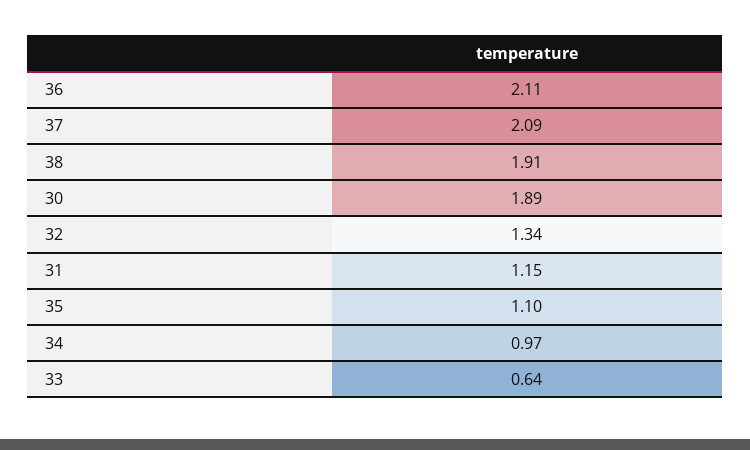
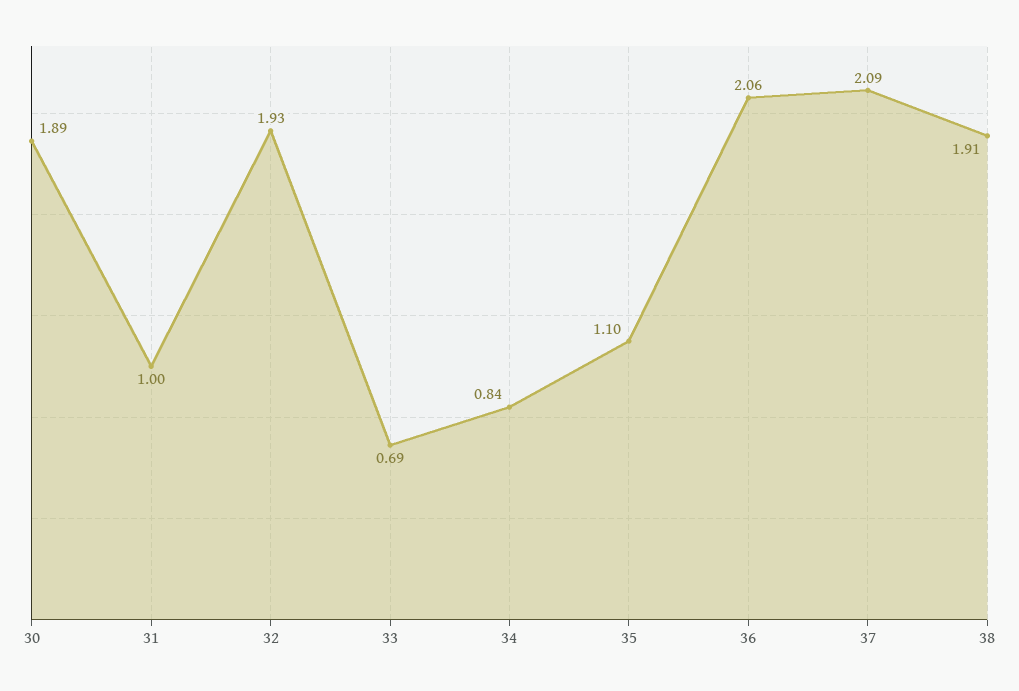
36: 2.11 -> 2.06
32: 1.34 -> 1.93
31: 1.15 -> 1
34: 0.97 -> 0.84
33: 0.64 -> 0.69

